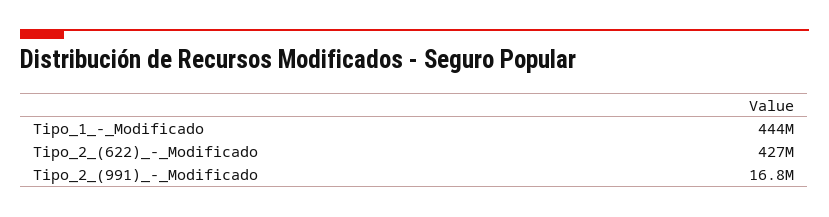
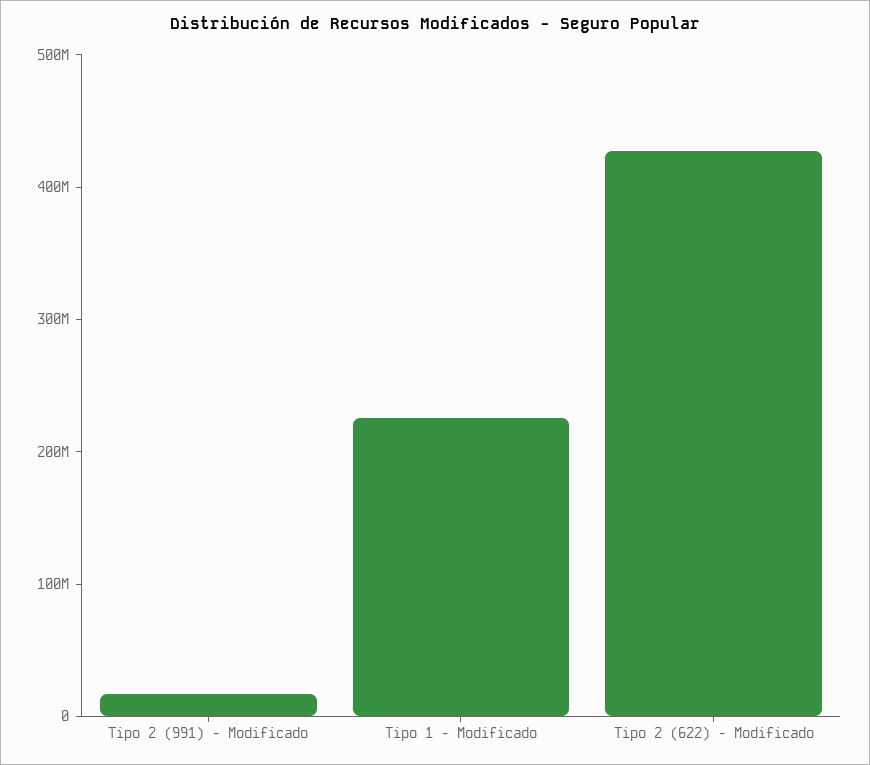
Tipo_1_-_Modificado: 444000000 -> 220000000

